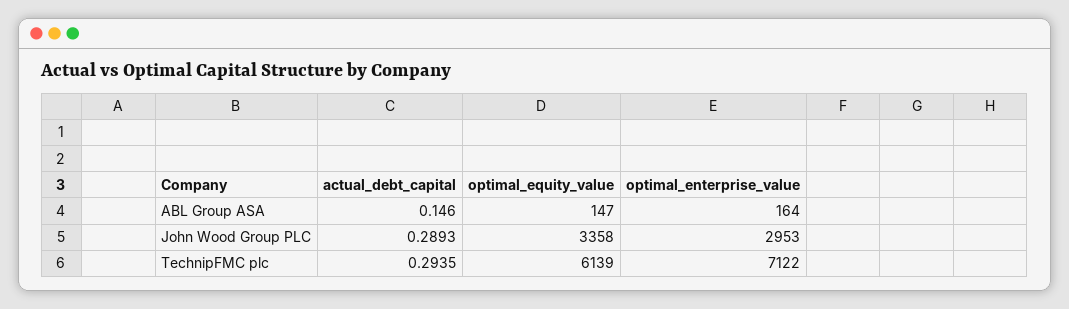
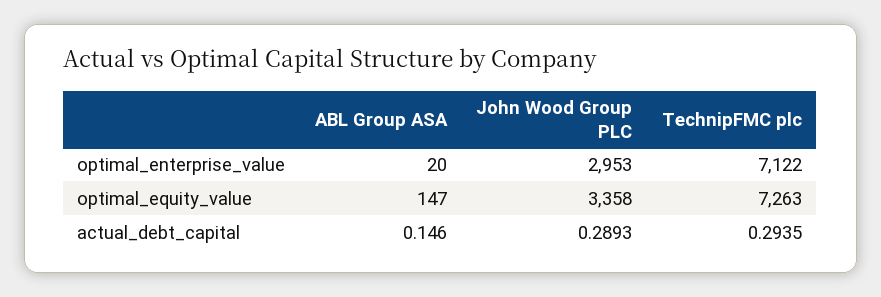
optimal_enterprise_value, ABL Group ASA: 164 -> 20
optimal_equity_value, TechnipFMC plc: 6139 -> 7263

